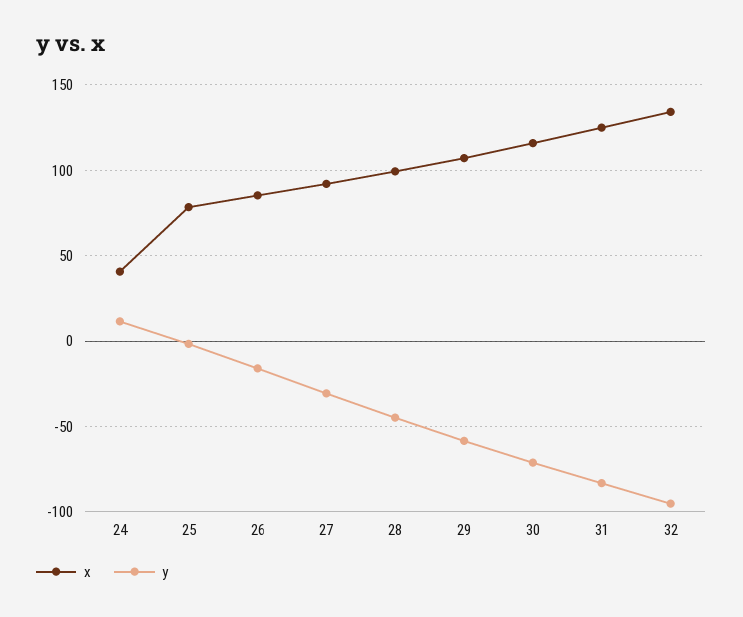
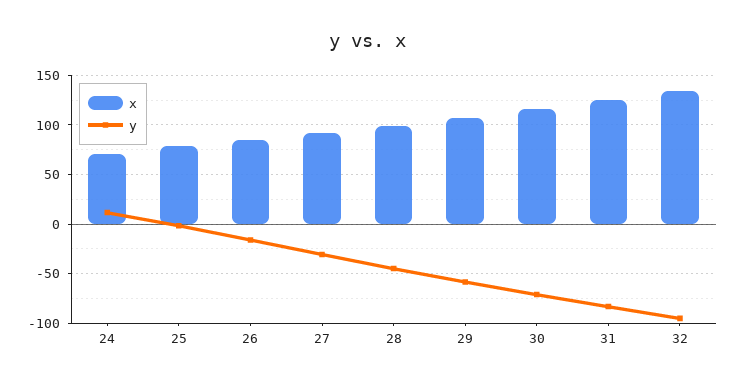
x, 24: 40 -> 70

